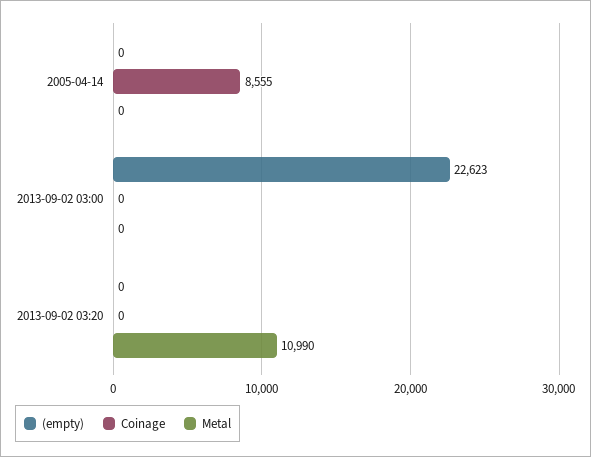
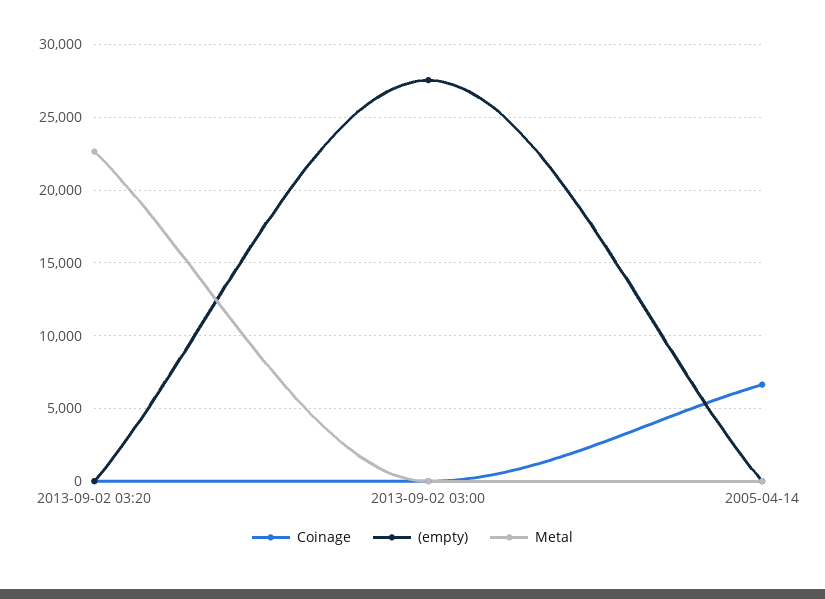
Coinage, 2005-04-14: 8555 -> 6500
(empty), 2013-09-02 03:00: 22623 -> 27500
Metal, 2013-09-02 03:20: 10990 -> 22500

